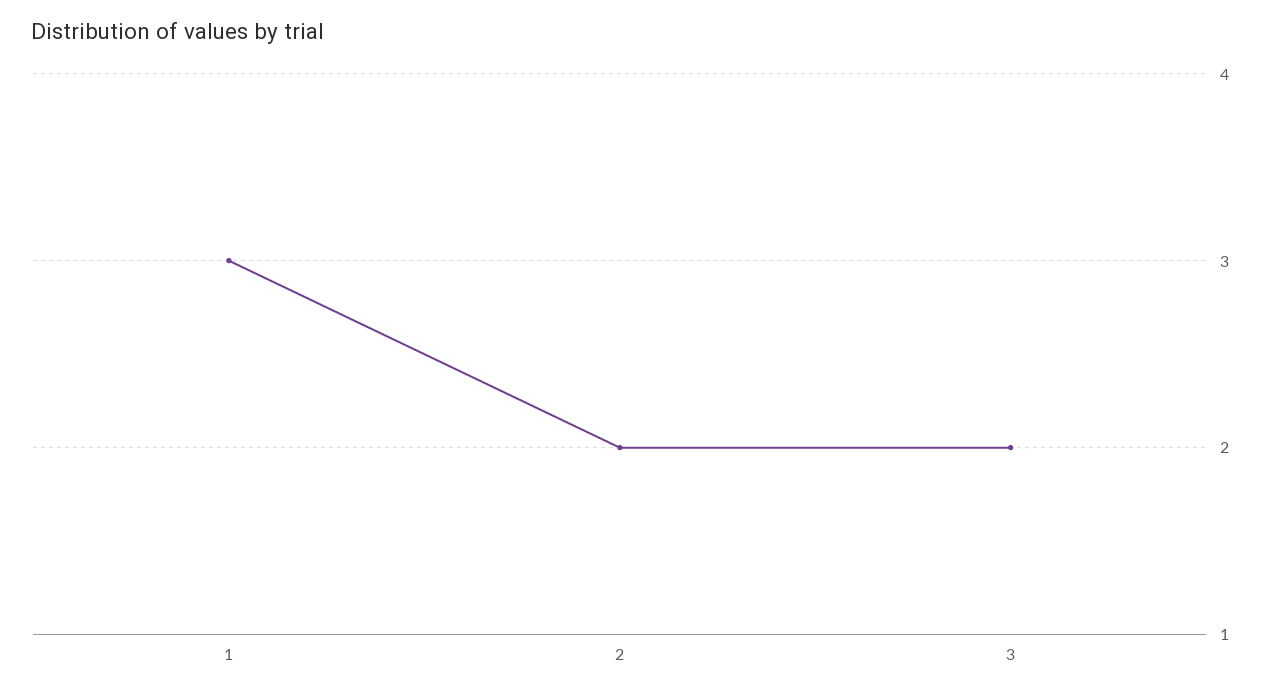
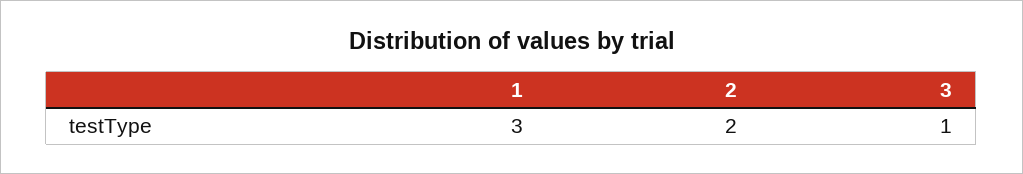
3: 2 -> 1

